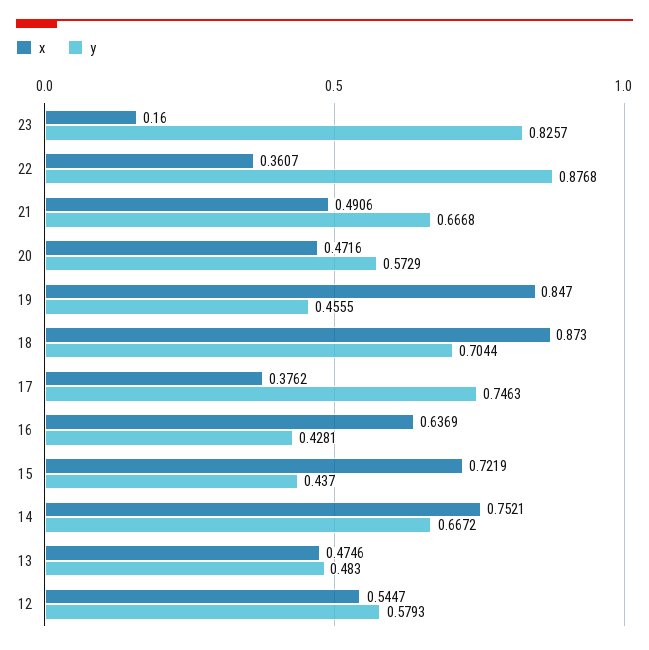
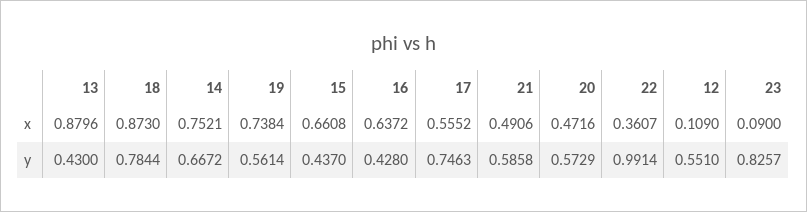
x, 23: 0.16 -> 0.09
y, 22: 0.8768 -> 0.9914
y, 21: 0.6668 -> 0.5858
x, 19: 0.847 -> 0.7384
y, 19: 0.4555 -> 0.5614
y, 18: 0.7044 -> 0.7844
x, 17: 0.3762 -> 0.5552
x, 16: 0.6369 -> 0.6372
y, 16: 0.4281 -> 0.428
x, 15: 0.7219 -> 0.6608
x, 13: 0.4746 -> 0.8796
y, 13: 0.483 -> 0.43
x, 12: 0.5447 -> 0.109
y, 12: 0.5793 -> 0.551

